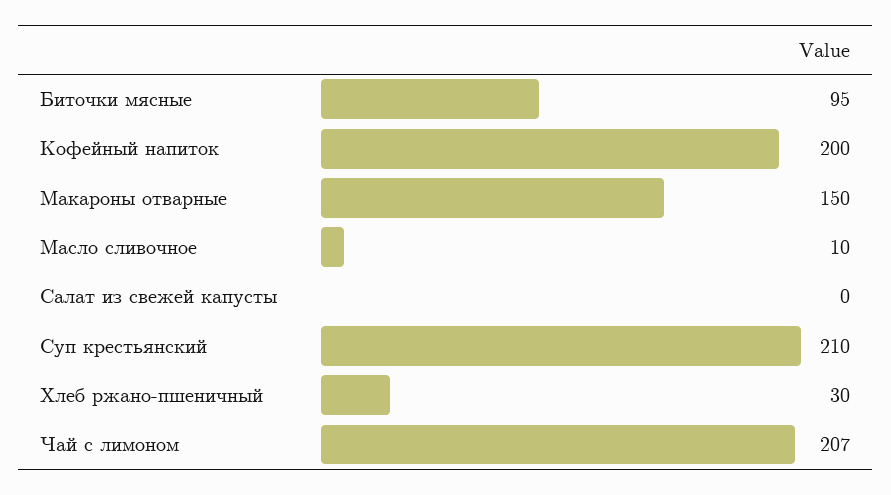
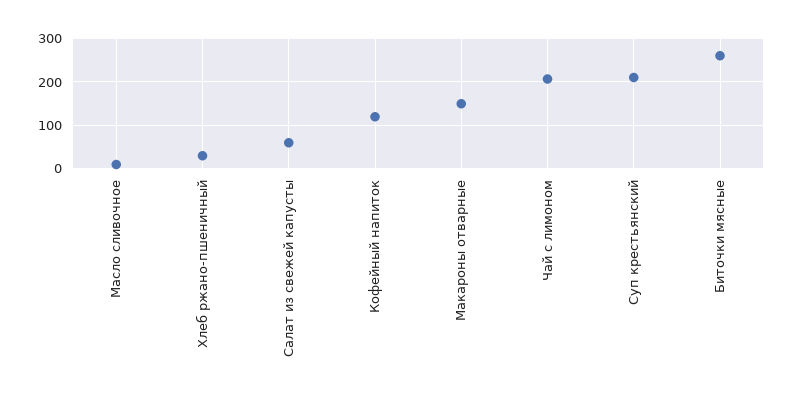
Биточки мясные: 95 -> 260
Кофейный напиток: 200 -> 120
Салат из свежей капусты: 0 -> 60

